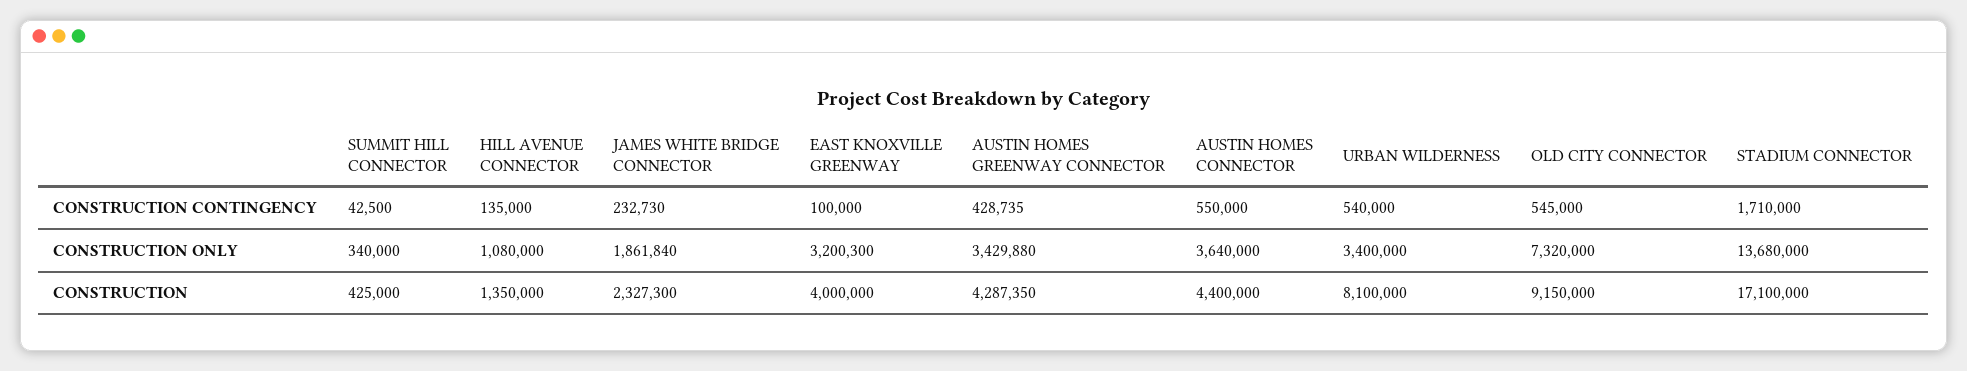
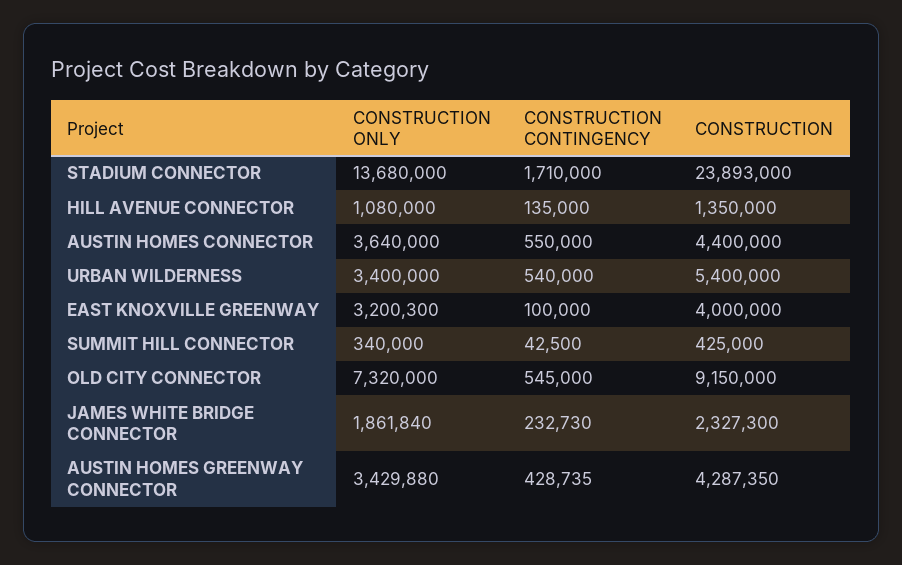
URBAN WILDERNESS, CONSTRUCTION: 8100000 -> 5400000
STADIUM CONNECTOR, CONSTRUCTION: 17100000 -> 23893000

